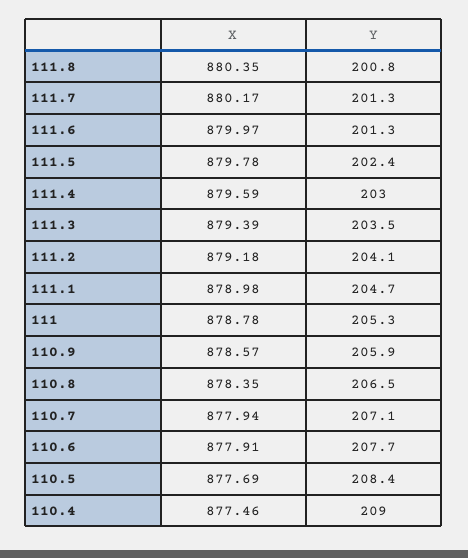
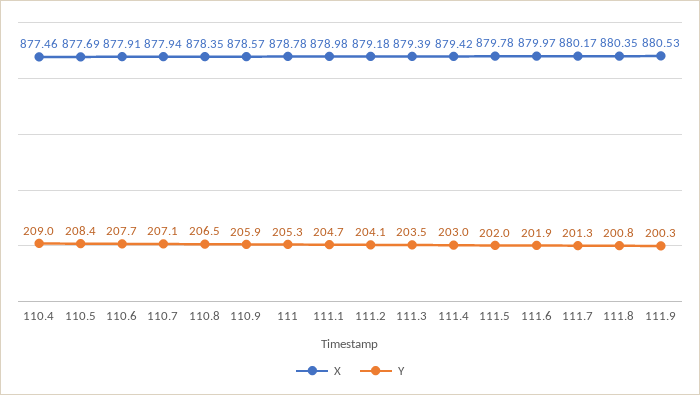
Y, 111.6: 201.3 -> 201.9
Y, 111.5: 202.4 -> 202
X, 111.4: 879.59 -> 879.42
X, 111.9: none -> 880.53
Y, 111.9: none -> 200.3

